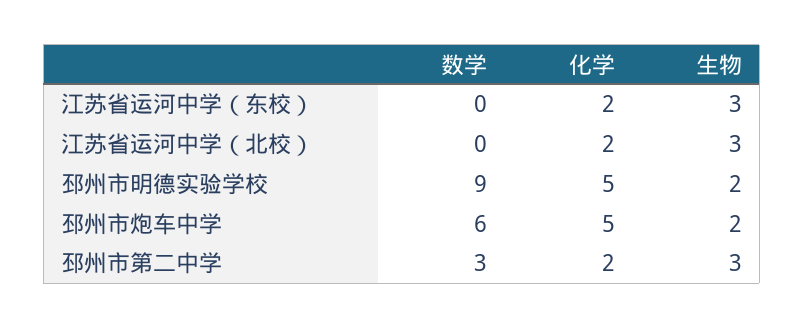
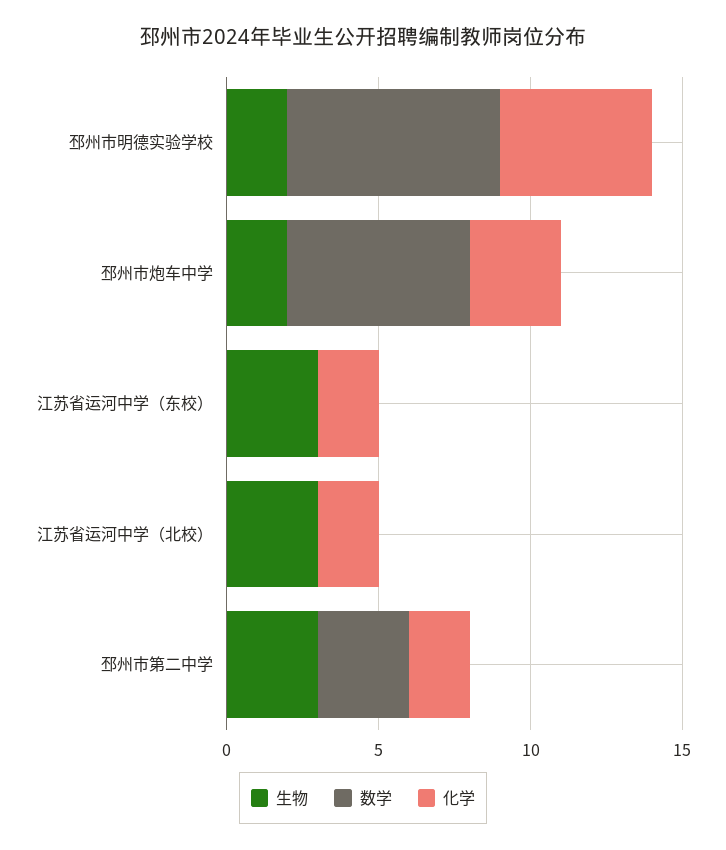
数学, 邳州市明德实验学校: 9 -> 7
化学, 邳州市炮车中学: 5 -> 3

